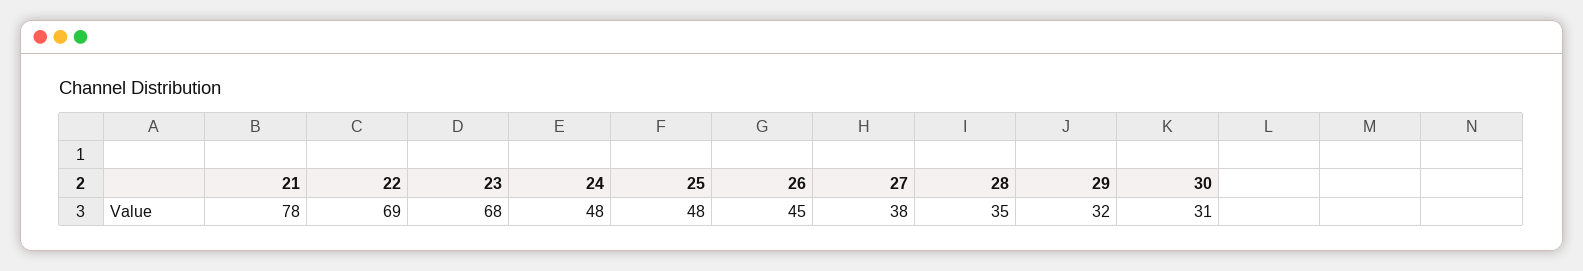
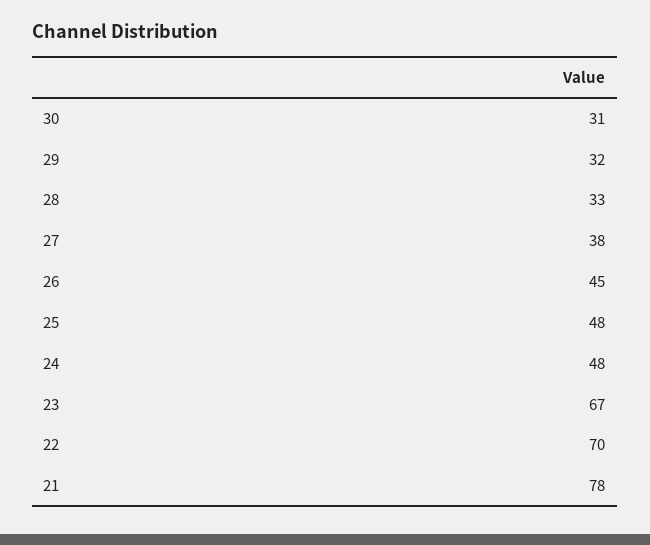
22: 69 -> 70
23: 68 -> 67
28: 35 -> 33

